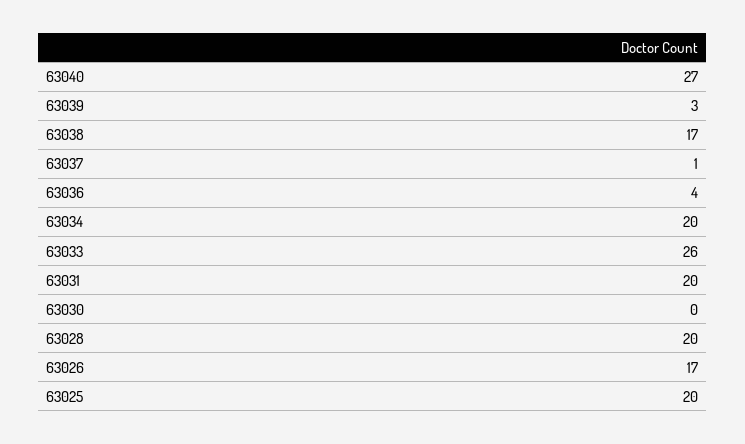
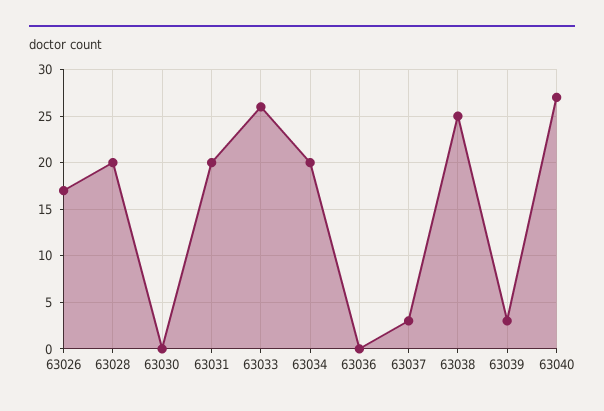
63038: 17 -> 25
63037: 1 -> 3
63036: 4 -> 0
63025: 20 -> none

